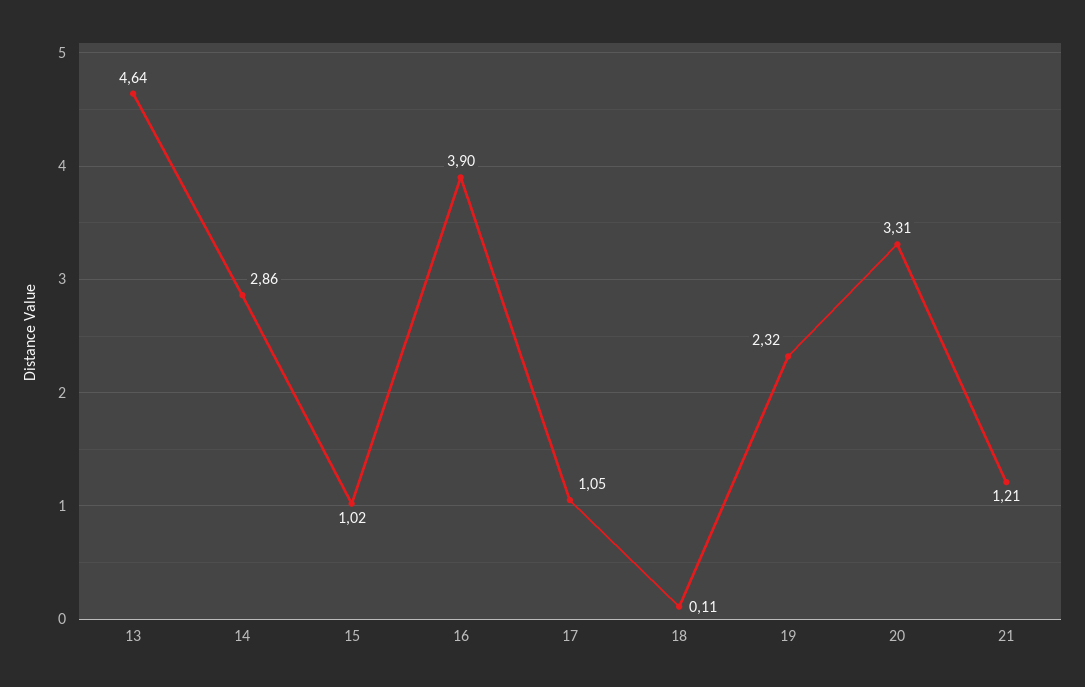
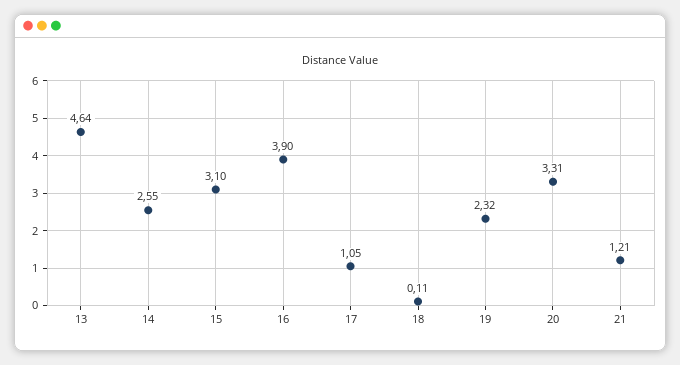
14: 2.86 -> 2.55
15: 1.02 -> 3.1

